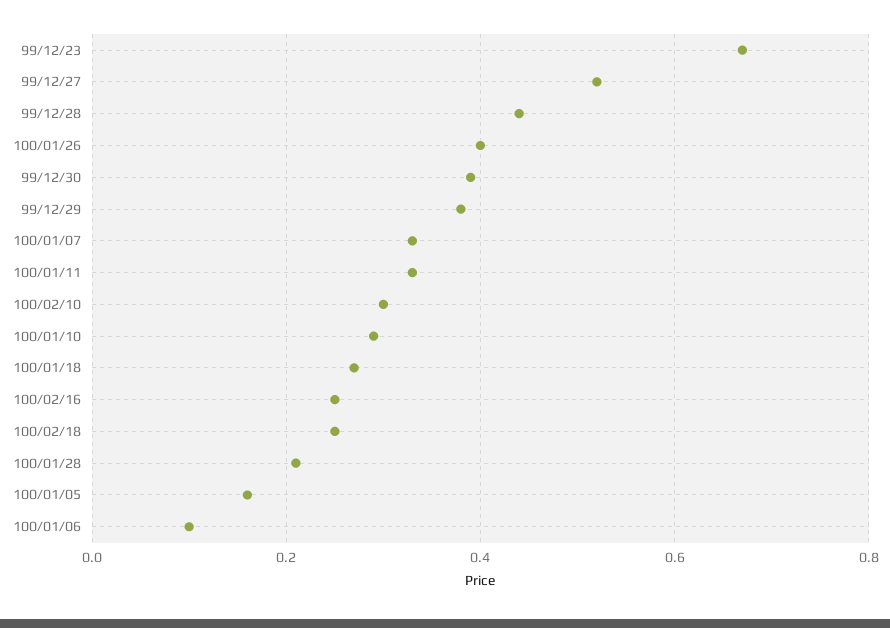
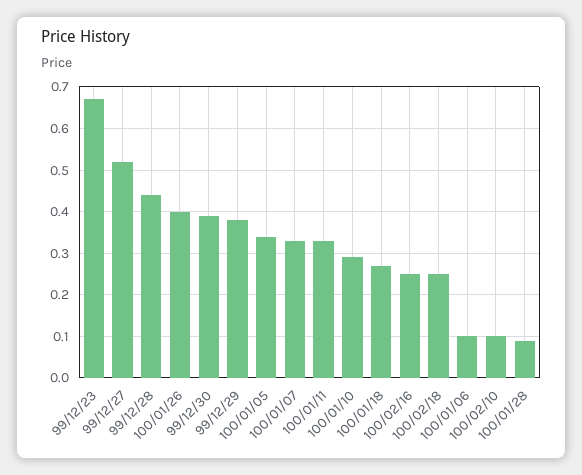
100/02/10: 0.3 -> 0.1
100/01/28: 0.2 -> 0.1
100/01/05: 0.15 -> 0.35

